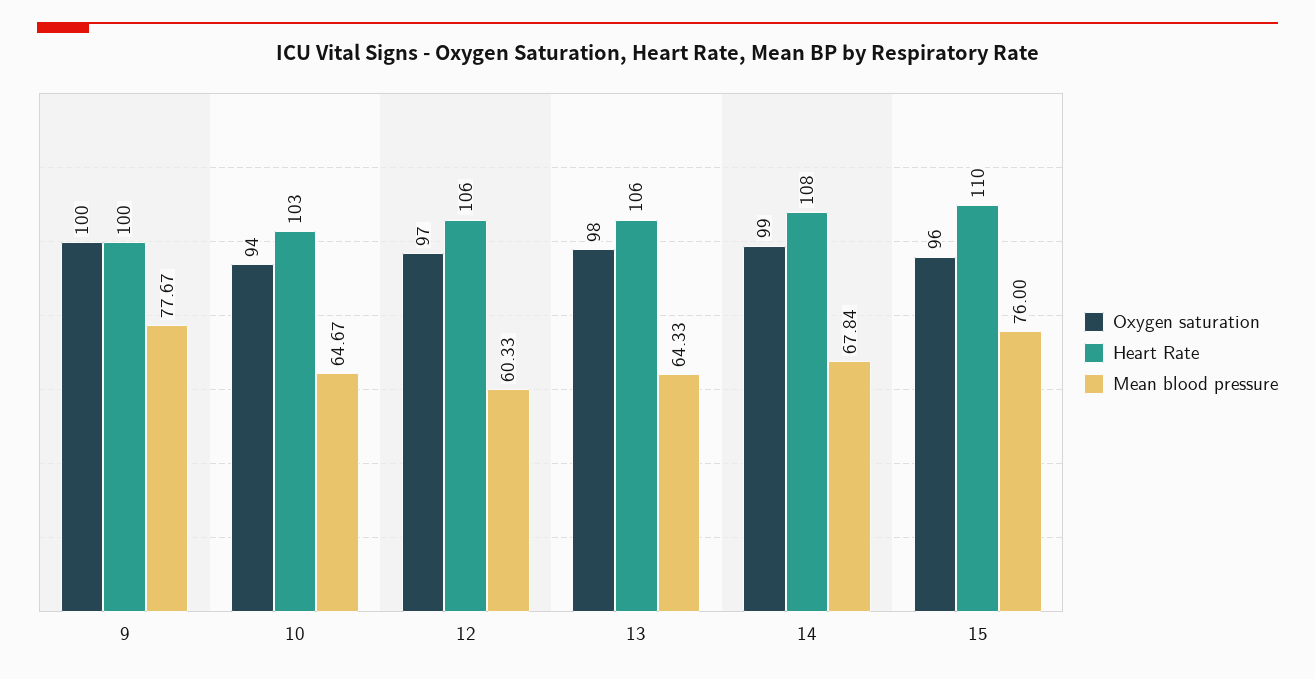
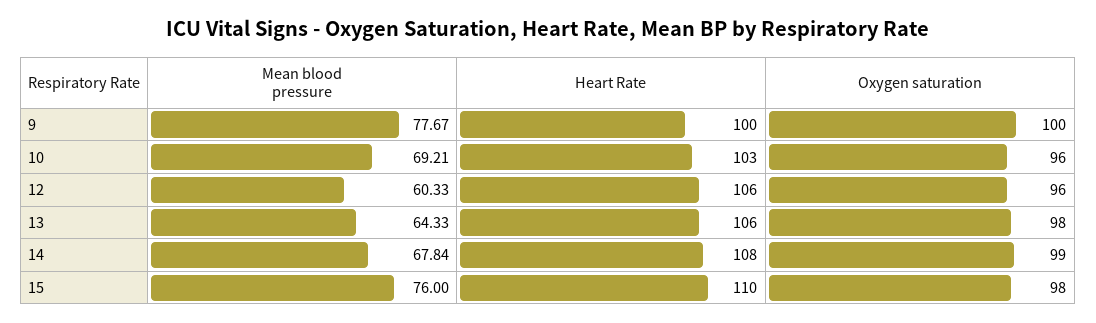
Oxygen saturation, 10: 94 -> 96
Mean blood pressure, 10: 64.67 -> 69.21
Oxygen saturation, 12: 97 -> 96
Oxygen saturation, 15: 96 -> 98

